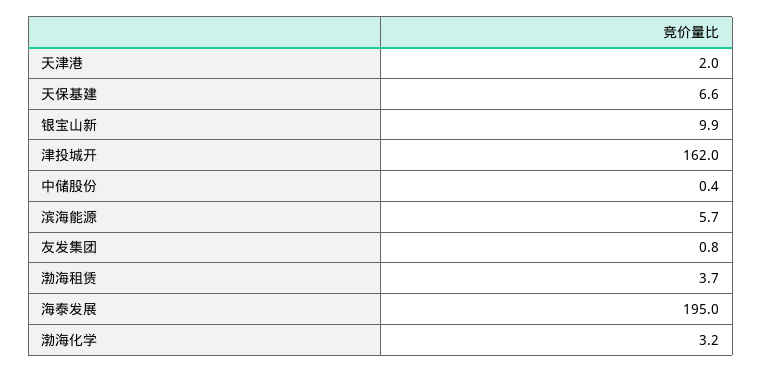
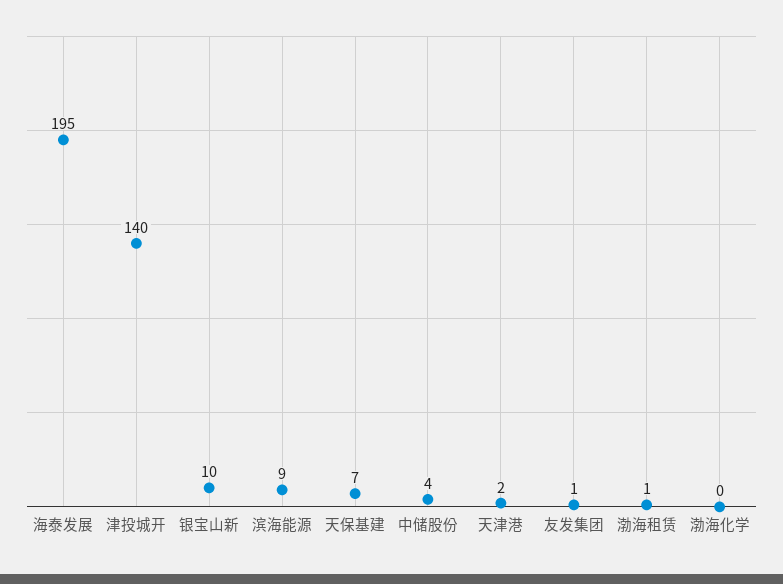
津投城开: 162 -> 140
中储股份: 0.4 -> 4
滨海能源: 5.7 -> 9
渤海租赁: 3.7 -> 1
渤海化学: 3.2 -> 0

